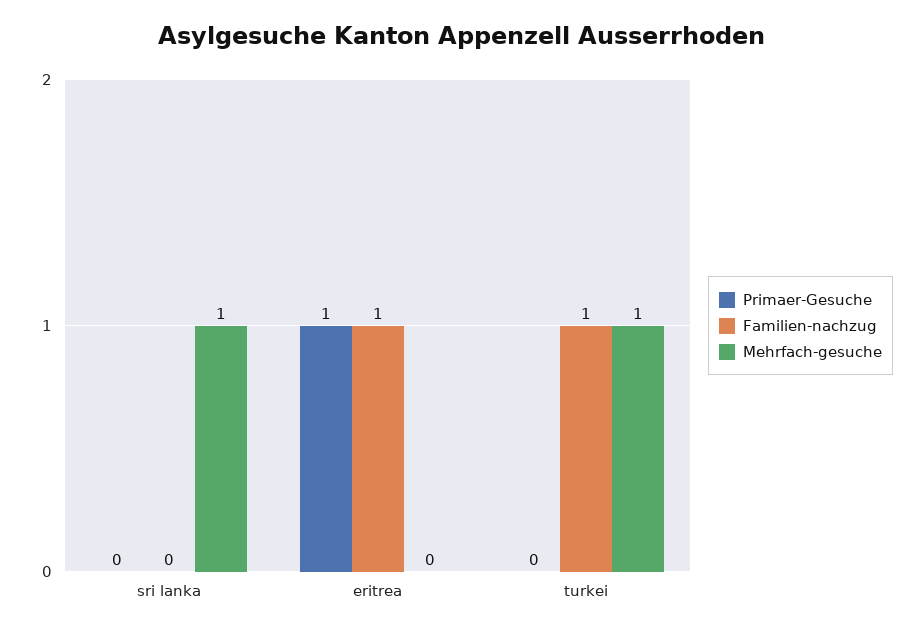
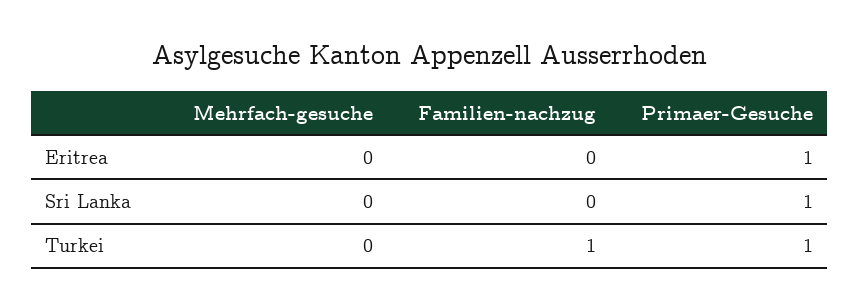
Primaer-Gesuche, sri lanka: 0 -> 1
Mehrfach-gesuche, sri lanka: 1 -> 0
Familien-nachzug, eritrea: 1 -> 0
Primaer-Gesuche, turkei: 0 -> 1
Mehrfach-gesuche, turkei: 1 -> 0

